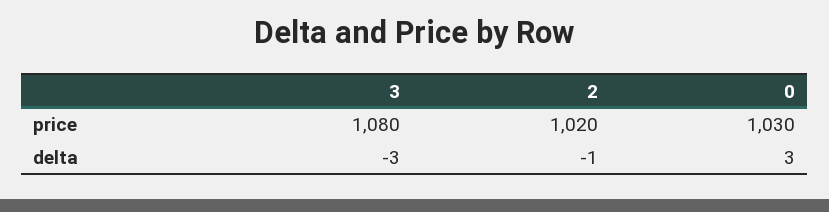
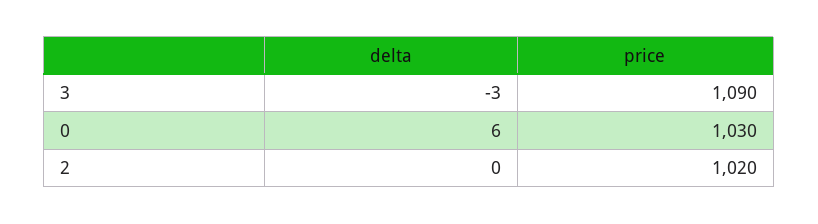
3, price: 1080 -> 1090
2, delta: -1 -> 0
0, delta: 3 -> 6

